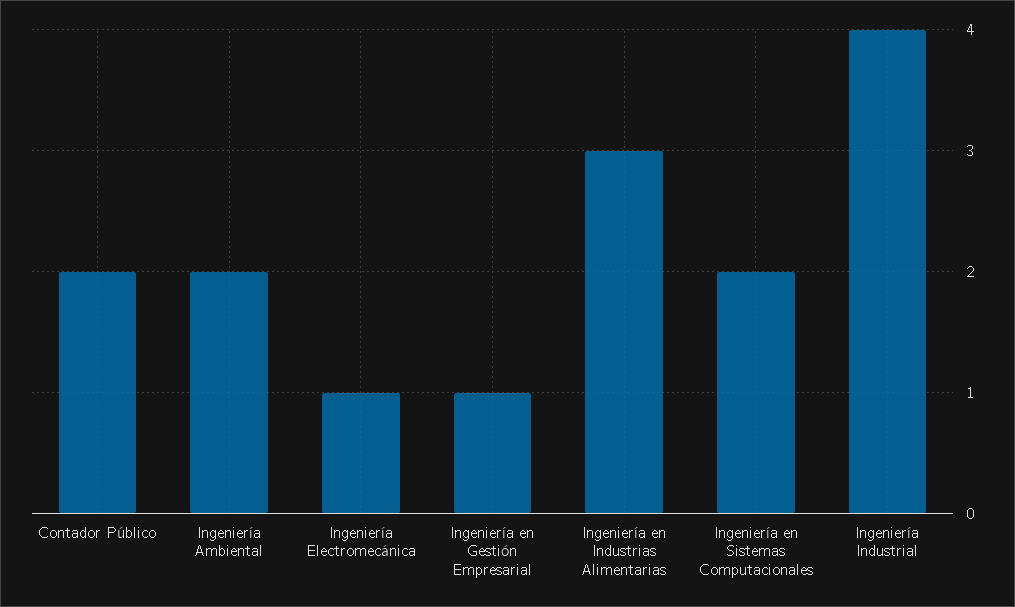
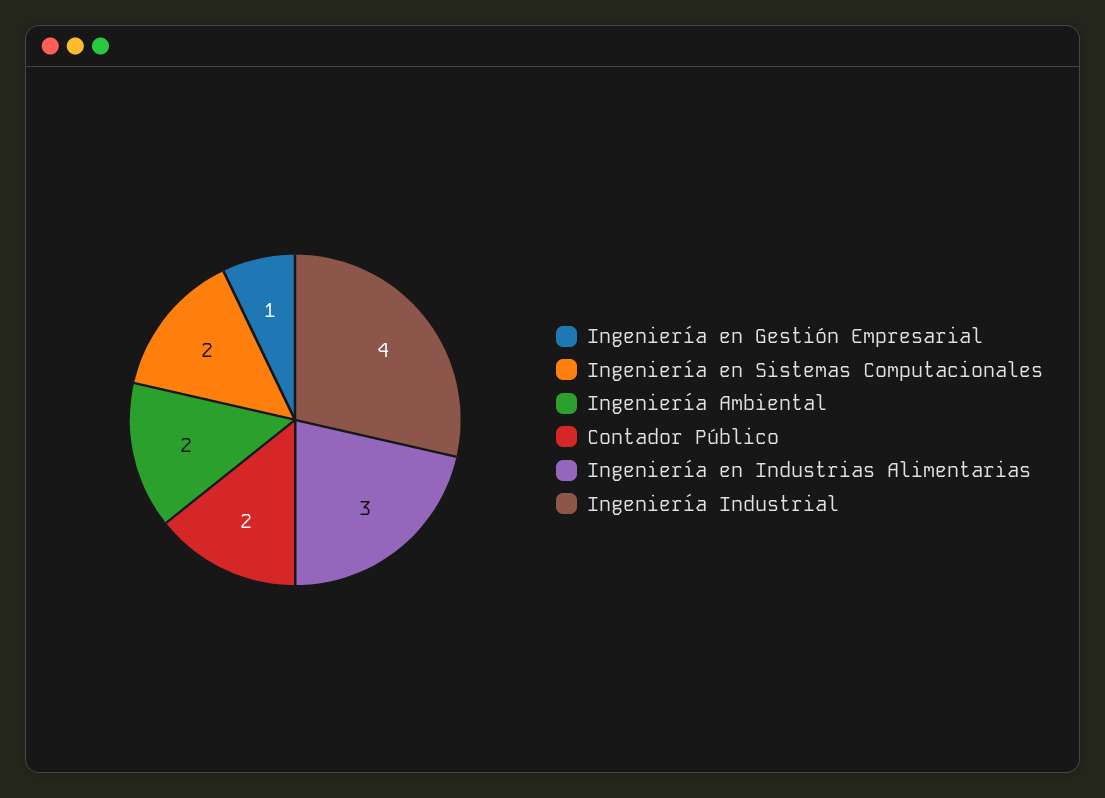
Ingeniería Electromecánica: 1 -> none

